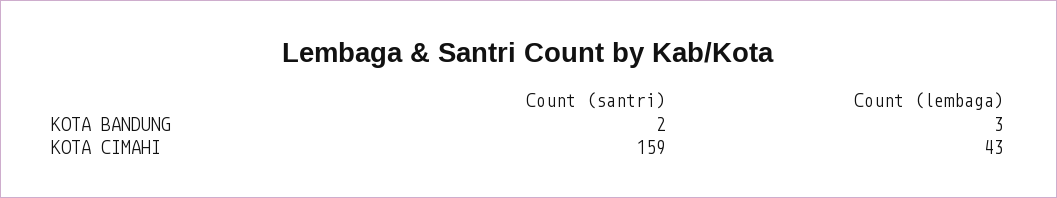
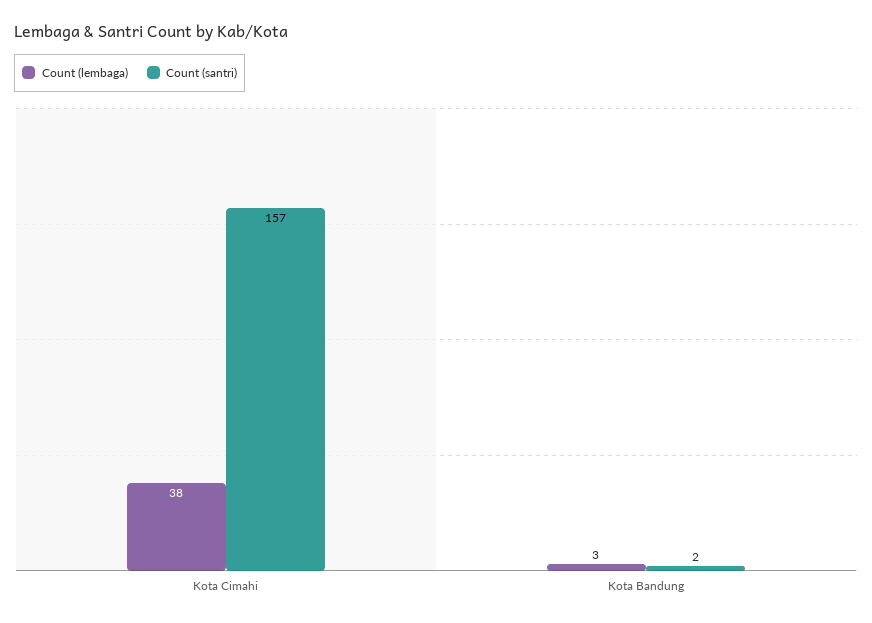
Count (santri), KOTA CIMAHI: 159 -> 157
Count (lembaga), KOTA CIMAHI: 43 -> 38

